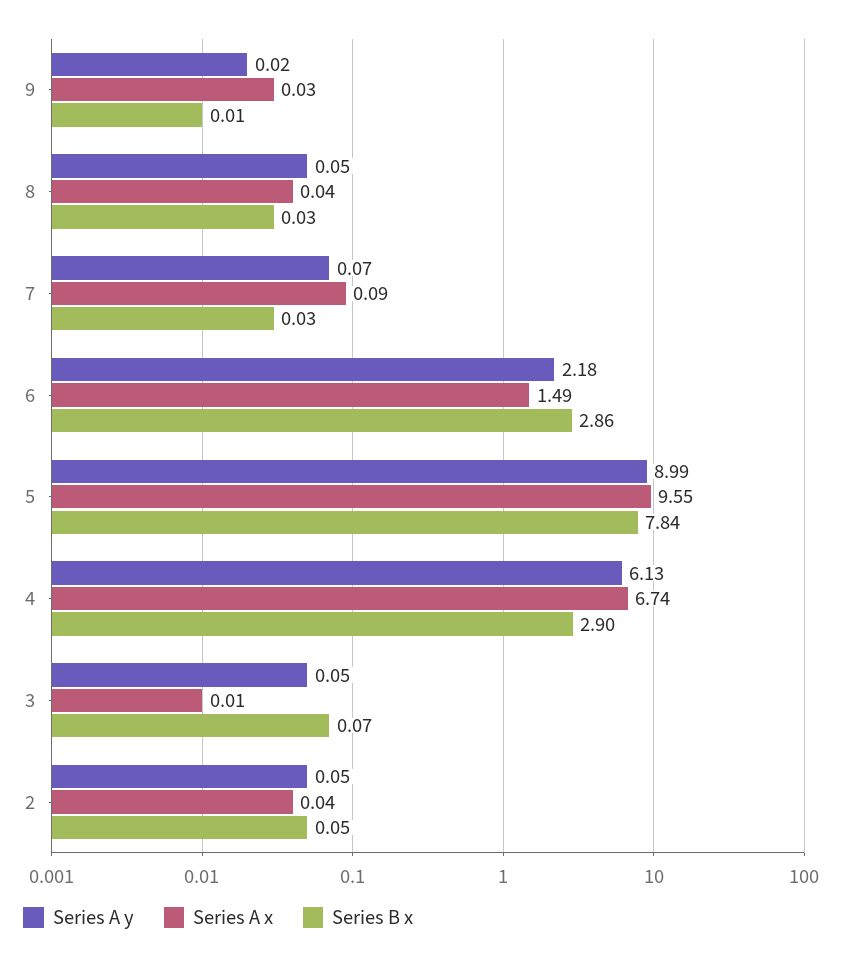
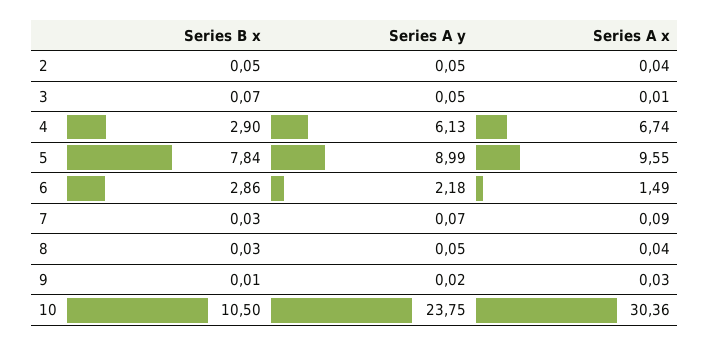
Series B x, 10: none -> 10.5
Series A y, 10: none -> 23.75
Series A x, 10: none -> 30.36

